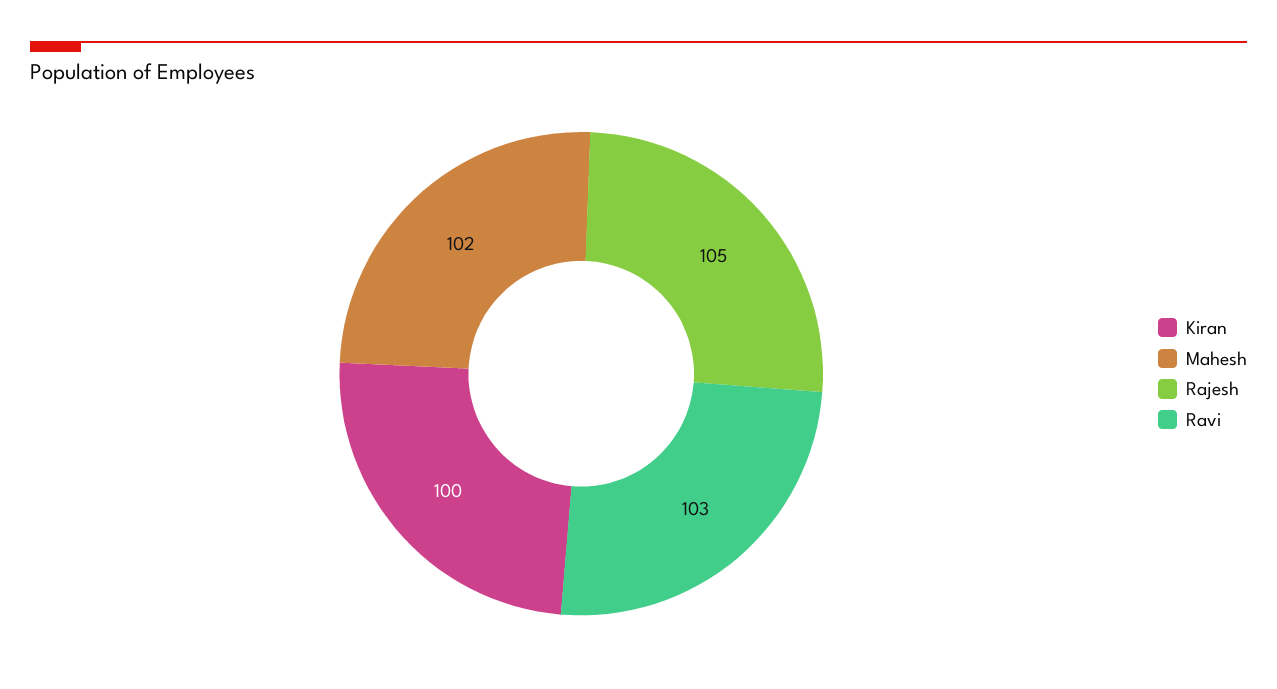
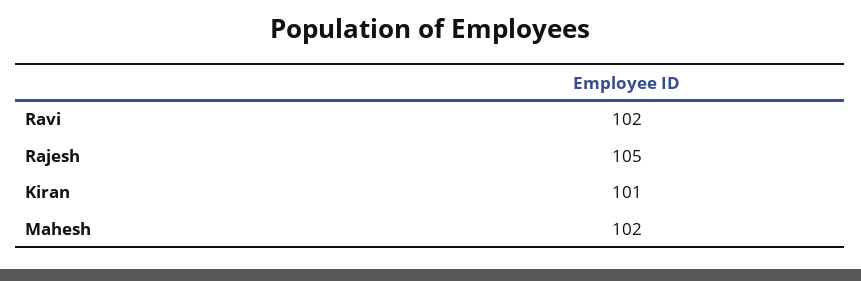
Kiran: 100 -> 101
Ravi: 103 -> 102

